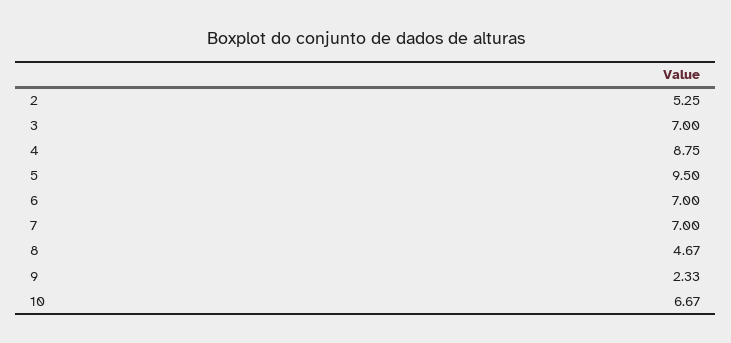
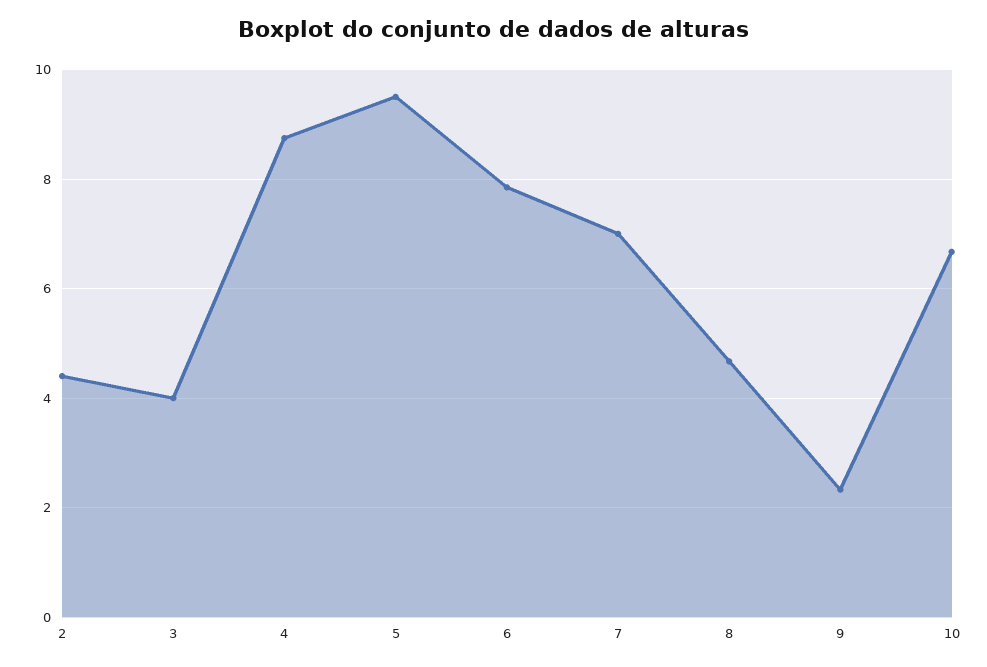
2: 5.25 -> 4.4
3: 7 -> 4
6: 7 -> 7.8

